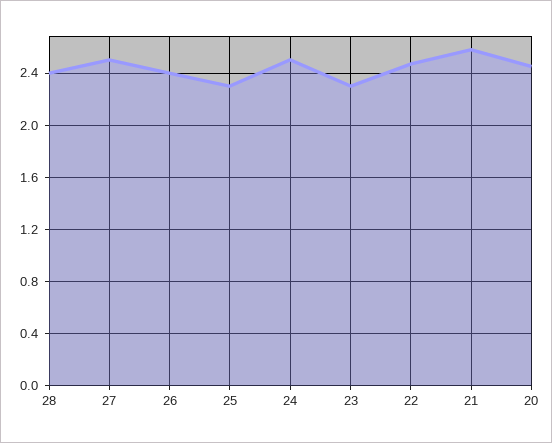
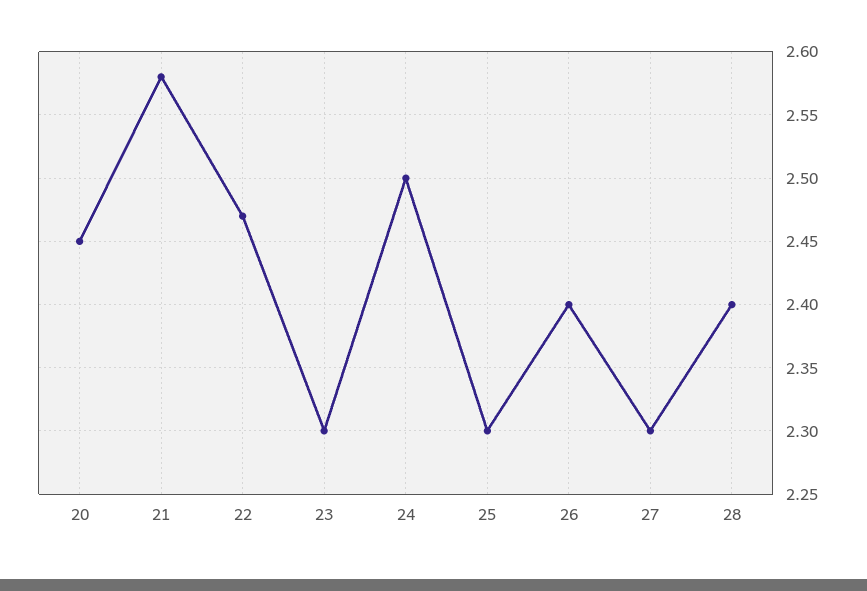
27: 2.5 -> 2.3

